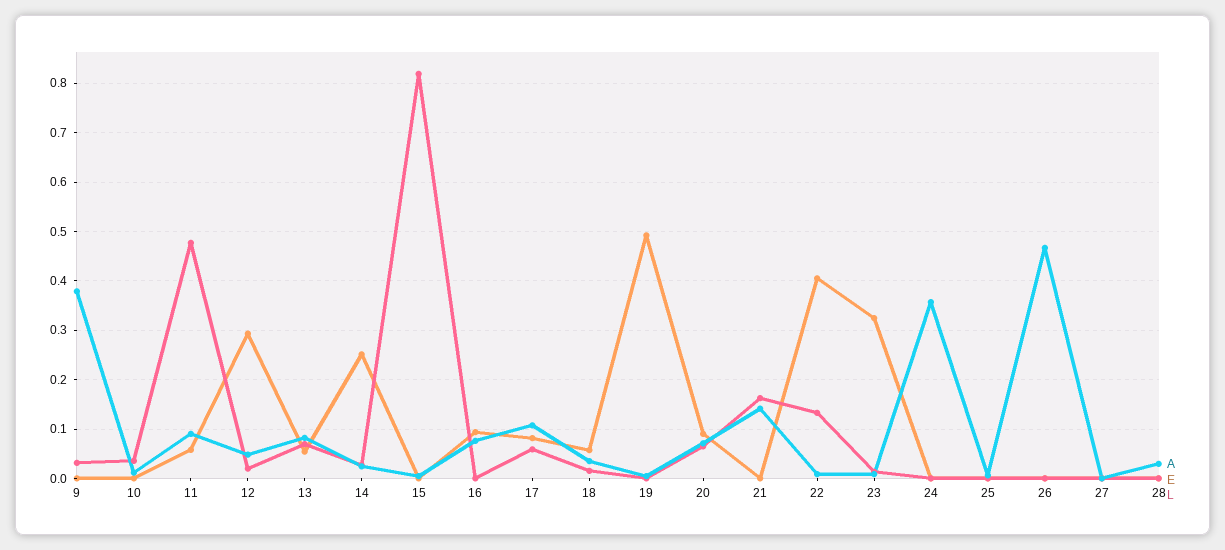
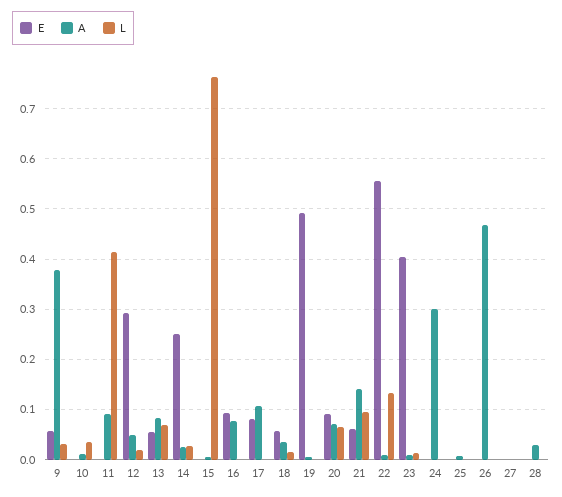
E, 9: 0 -> 0.06
E, 11: 0.06 -> 0
L, 11: 0.48 -> 0.42
L, 15: 0.82 -> 0.76
L, 17: 0.06 -> 0
E, 21: 0 -> 0.06
L, 21: 0.16 -> 0.1
E, 22: 0.4 -> 0.56
E, 23: 0.32 -> 0.4
A, 24: 0.36 -> 0.3

